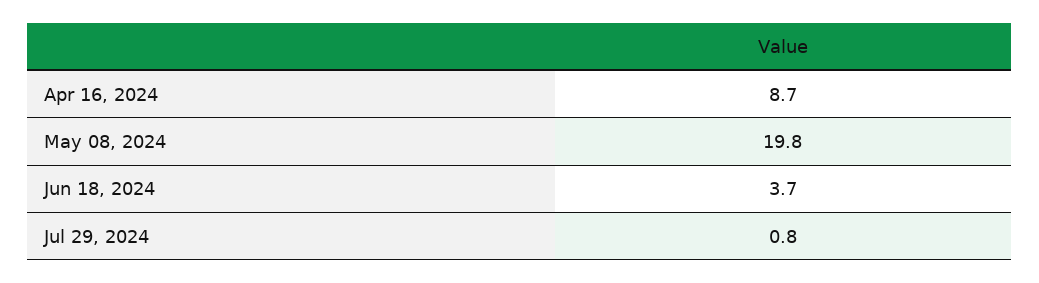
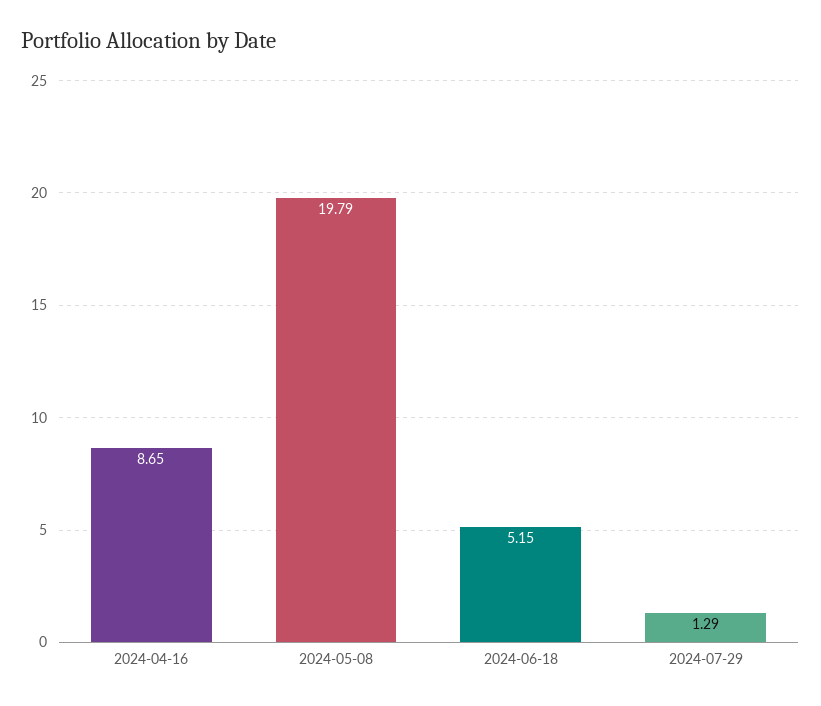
Jun 18, 2024: 3.7 -> 5.15
Jul 29, 2024: 0.8 -> 1.29

